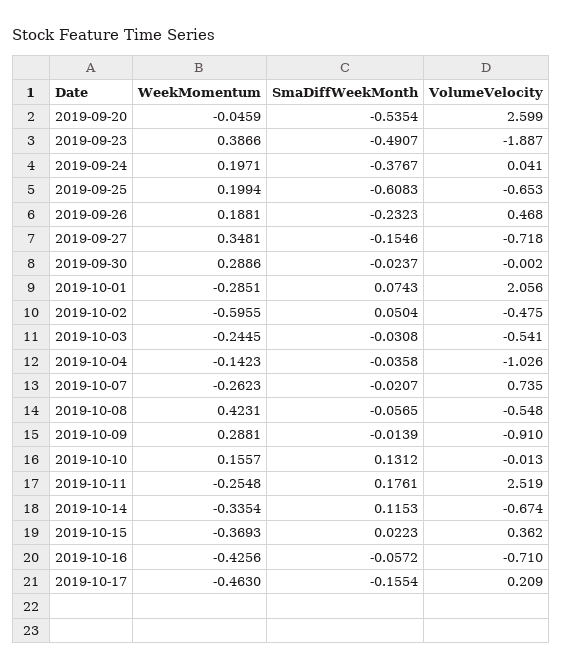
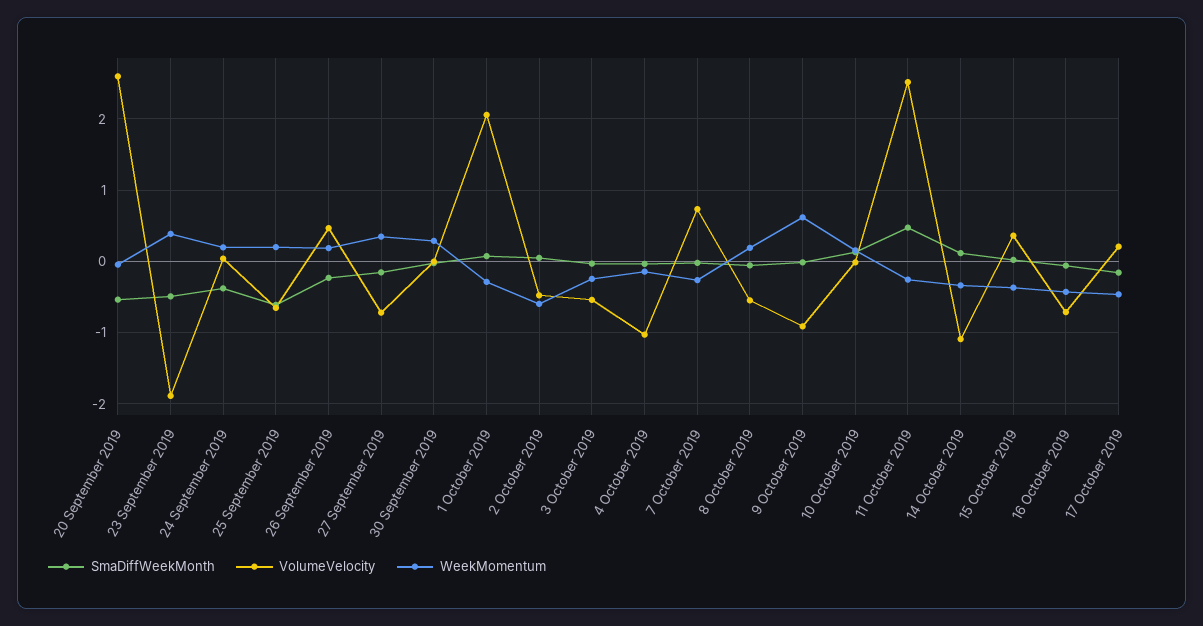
WeekMomentum, 2019-10-08: 0.4231 -> 0.2
WeekMomentum, 2019-10-09: 0.2881 -> 0.6
SmaDiffWeekMonth, 2019-10-11: 0.1761 -> 0.5
VolumeVelocity, 2019-10-14: -0.674 -> -1.1

